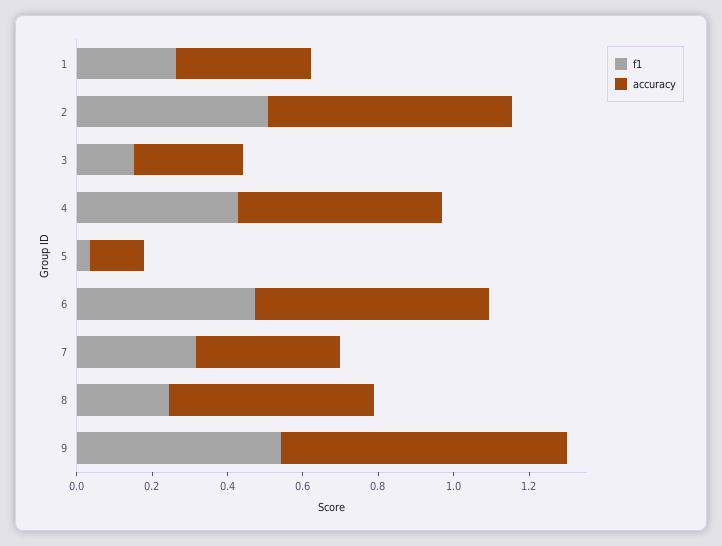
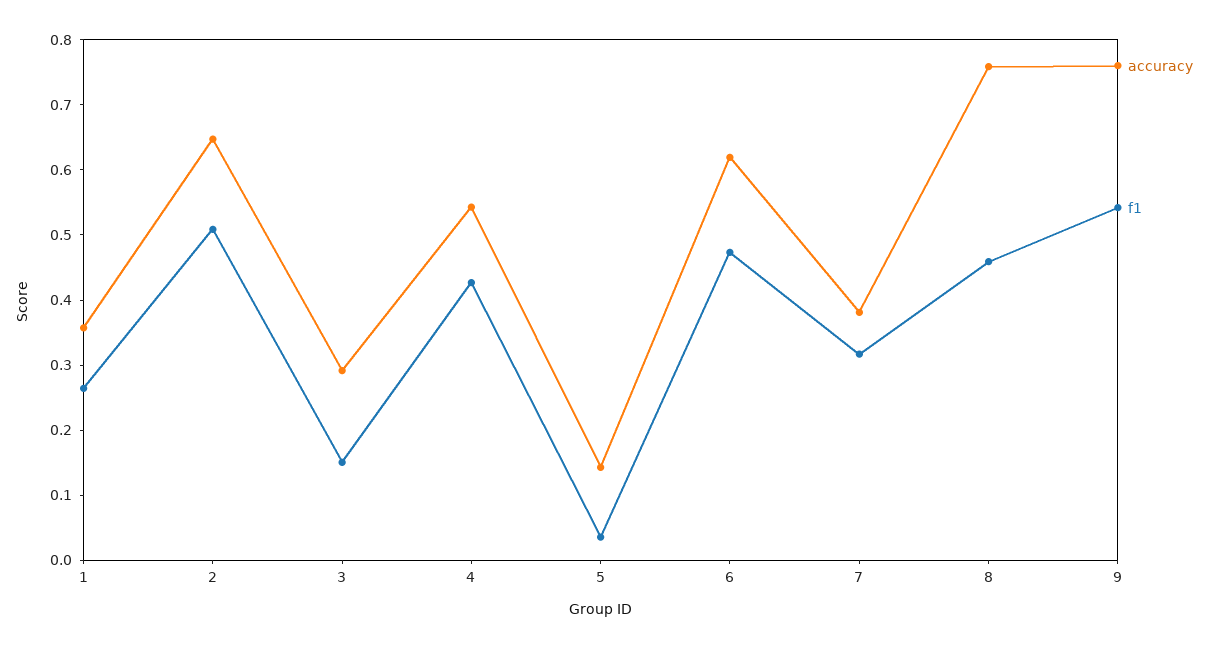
f1, 8: 0.25 -> 0.46
accuracy, 8: 0.55 -> 0.76

